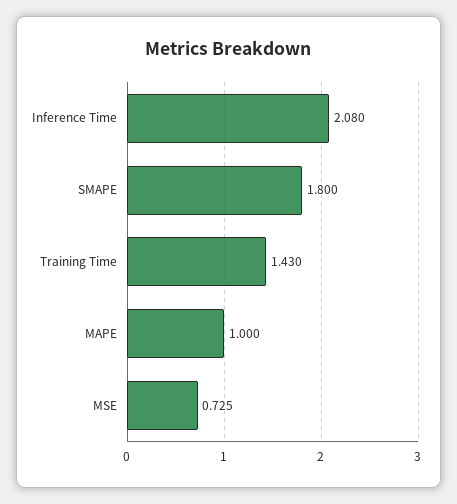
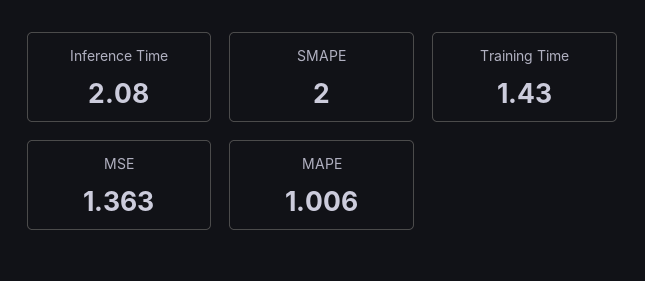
SMAPE: 1.8 -> 2
MAPE: 1 -> 1.006
MSE: 0.725 -> 1.363

